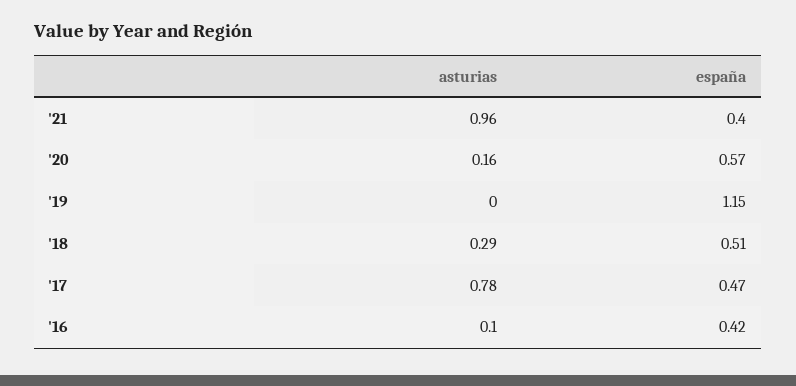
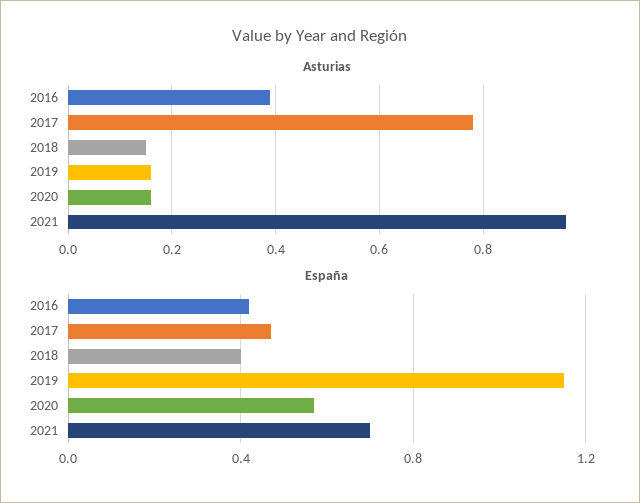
españa, '21: 0.4 -> 0.7
asturias, '19: 0 -> 0.15
asturias, '18: 0.29 -> 0.15
españa, '18: 0.51 -> 0.4
asturias, '16: 0.1 -> 0.4

